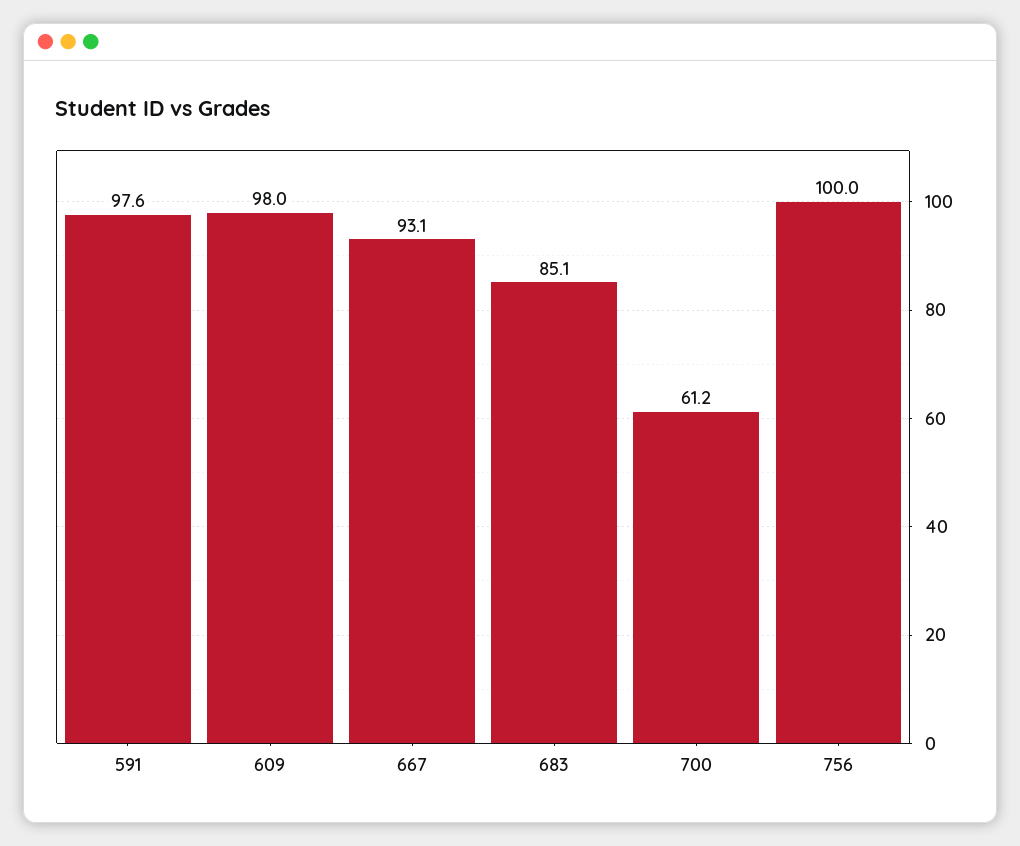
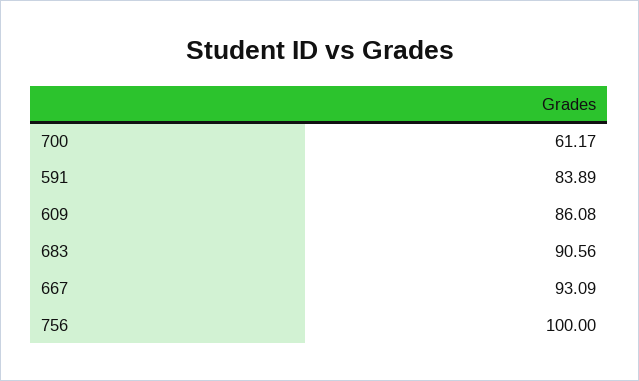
591: 97.6 -> 83.89
609: 98 -> 86.08
683: 85.1 -> 90.56

